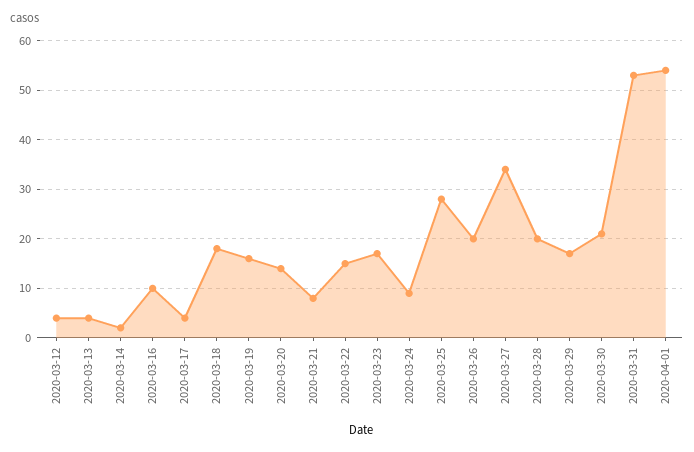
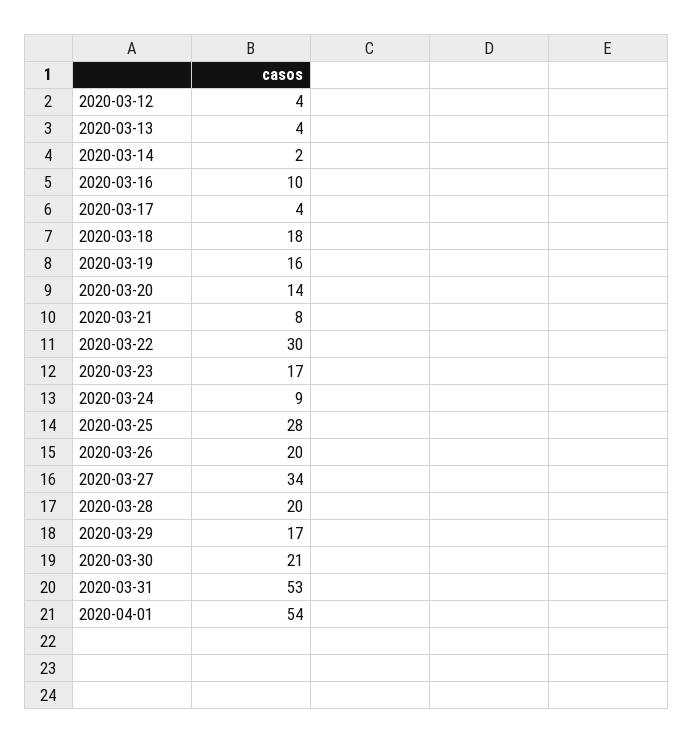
2020-03-22: 15 -> 30

